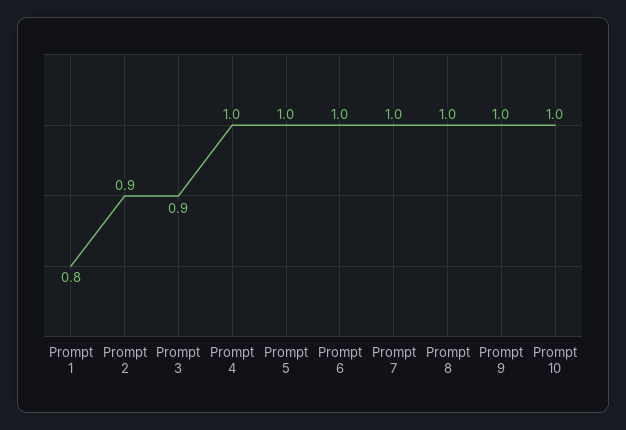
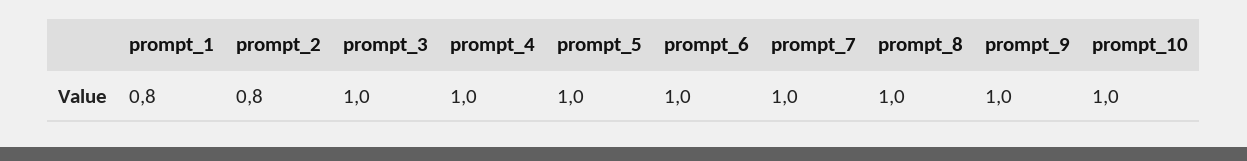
Prompt 2: 0.9 -> 0.8
Prompt 3: 0.9 -> 1

